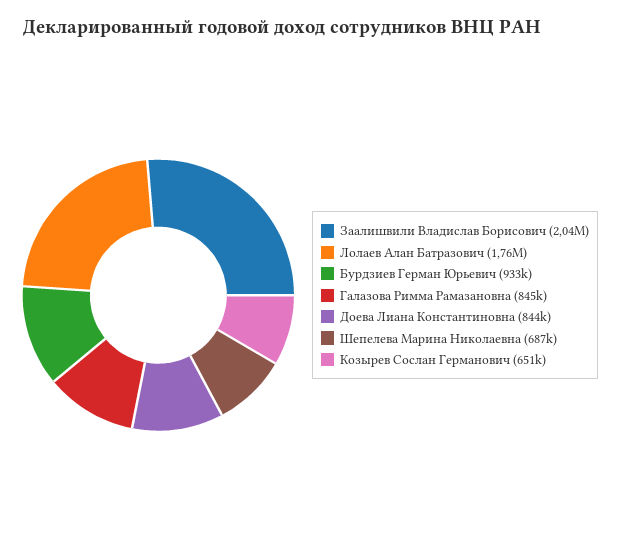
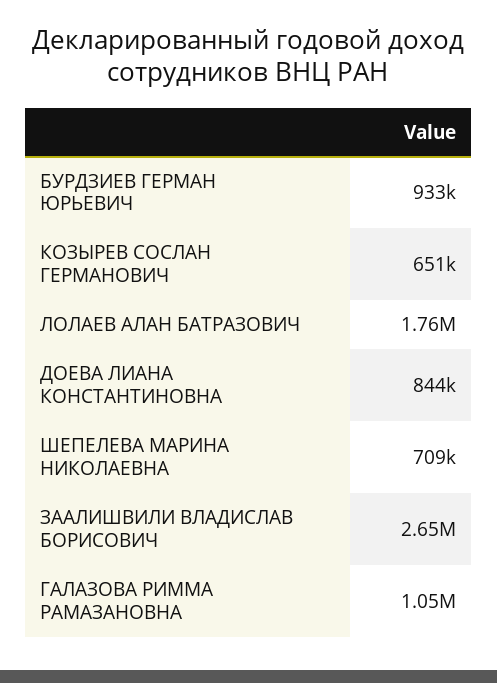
Заалишвили Владислав Борисович: 2040000 -> 2650000
Галазова Римма Рамазановна: 845000 -> 1050000
Шепелева Марина Николаевна: 687000 -> 709000

